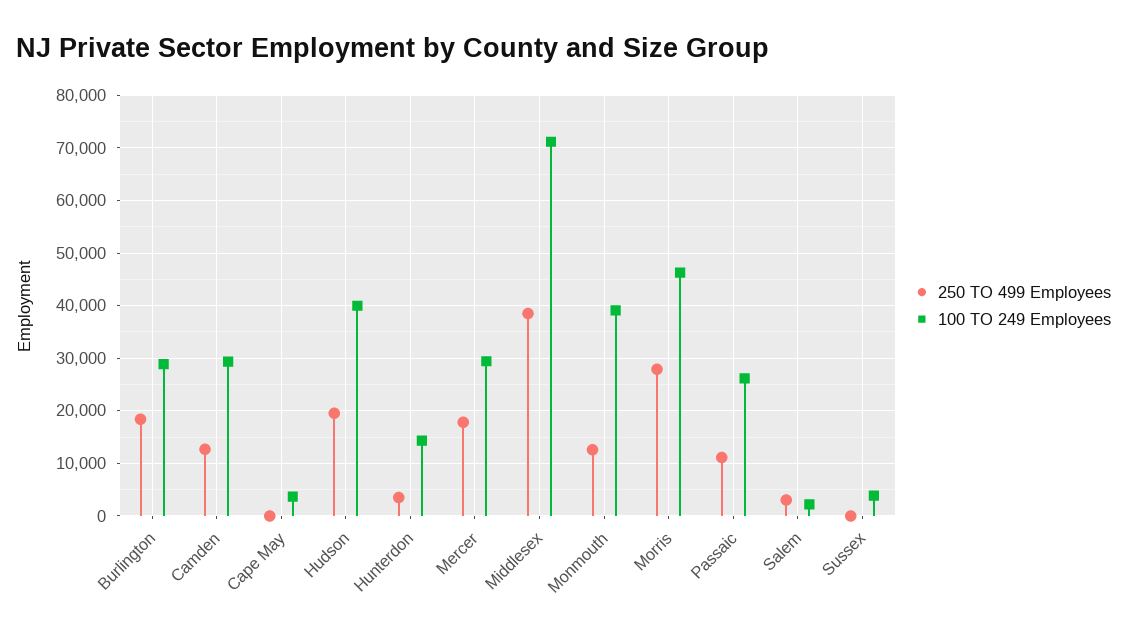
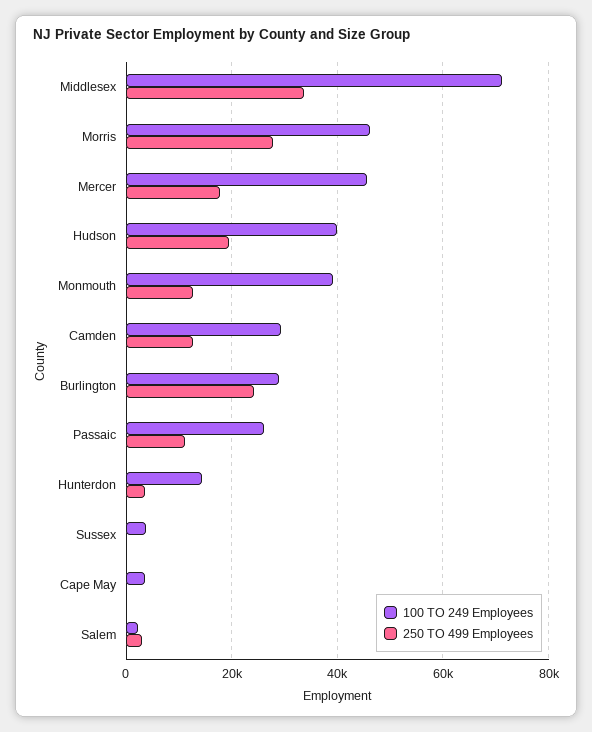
250 TO 499 Employees, Burlington: 18000 -> 24000
100 TO 249 Employees, Mercer: 30000 -> 46000
250 TO 499 Employees, Middlesex: 38000 -> 34000

